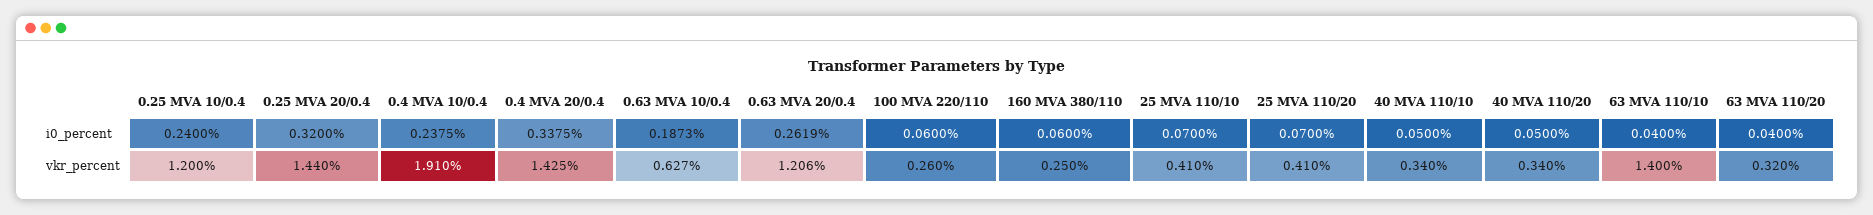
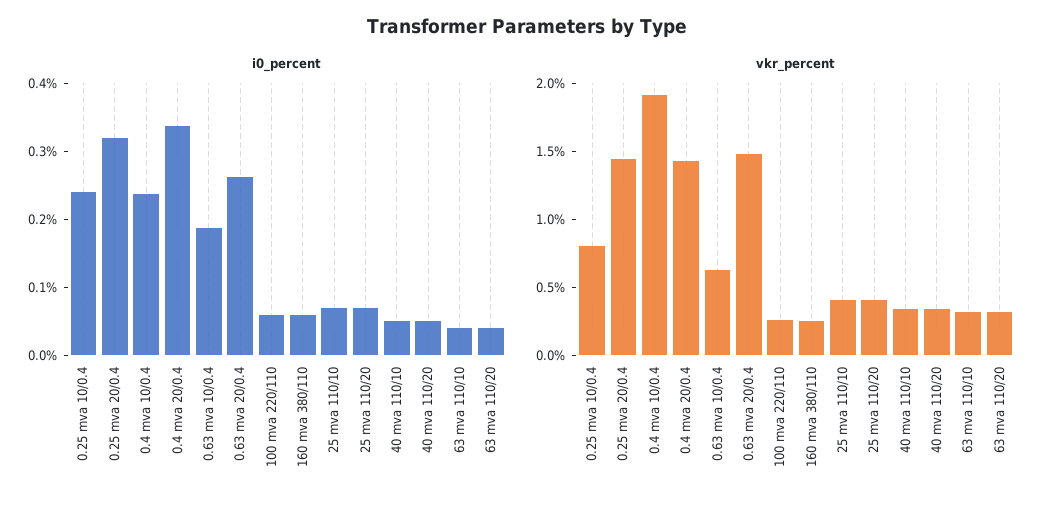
vkr_percent, 0.25 MVA 10/0.4: 1.2 -> 0.8
vkr_percent, 0.63 MVA 20/0.4: 1.206 -> 1.5
vkr_percent, 63 MVA 110/10: 1.4 -> 0.3

